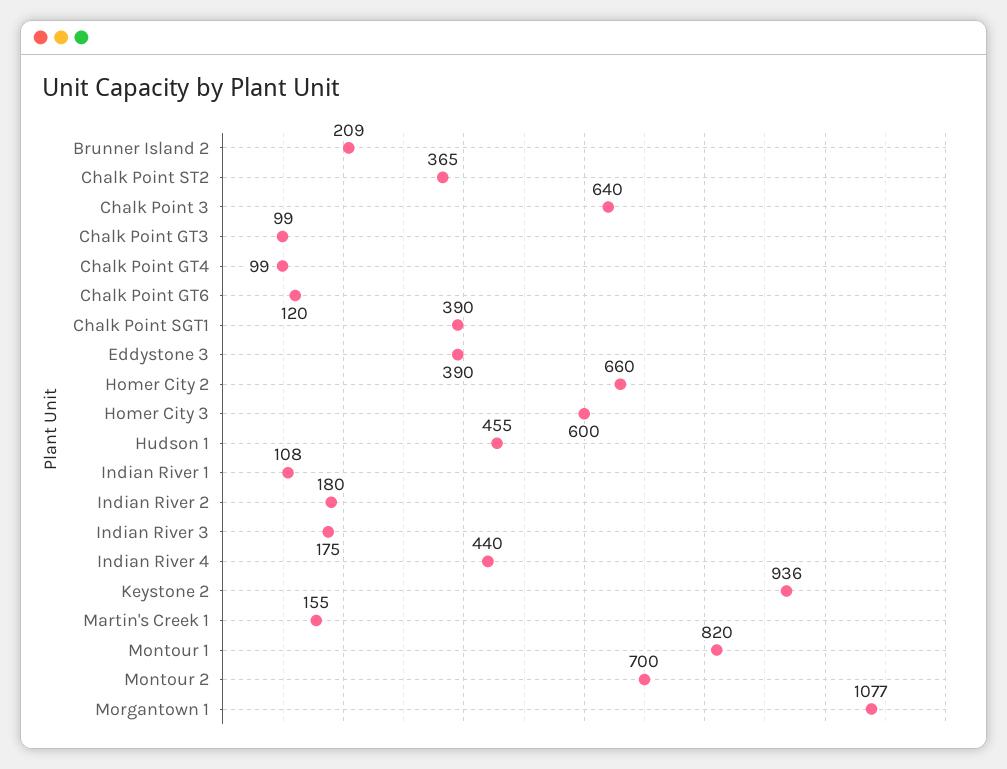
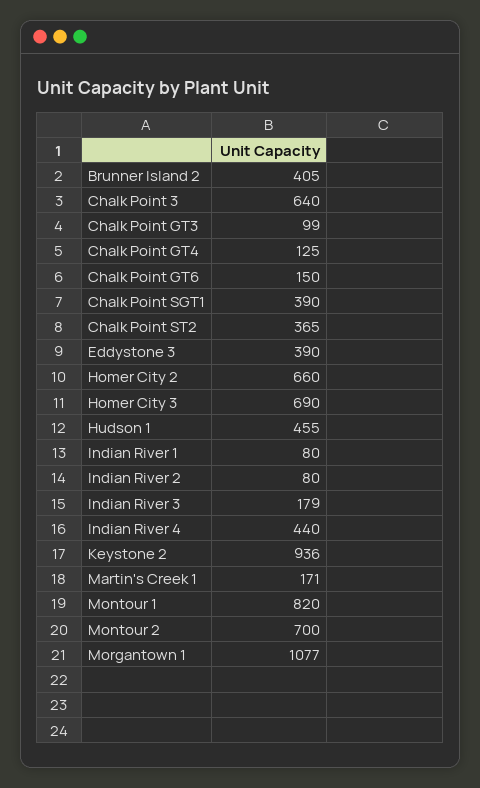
Brunner Island 2: 209 -> 405
Chalk Point GT4: 99 -> 125
Chalk Point GT6: 120 -> 150
Homer City 3: 600 -> 690
Indian River 1: 108 -> 80
Indian River 2: 180 -> 80
Indian River 3: 175 -> 179
Martin's Creek 1: 155 -> 171

